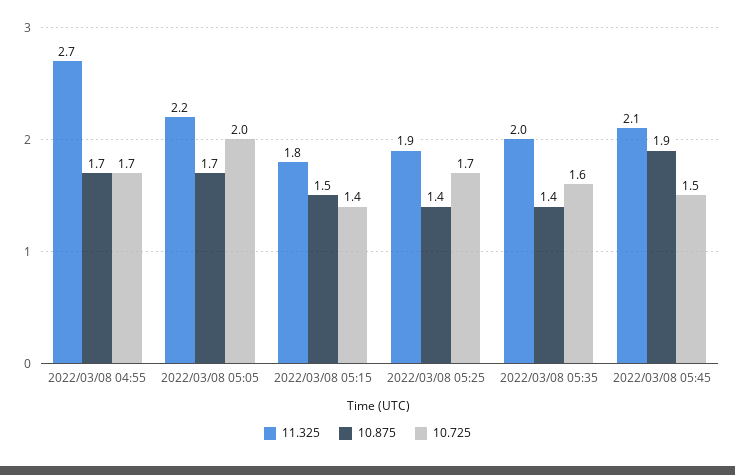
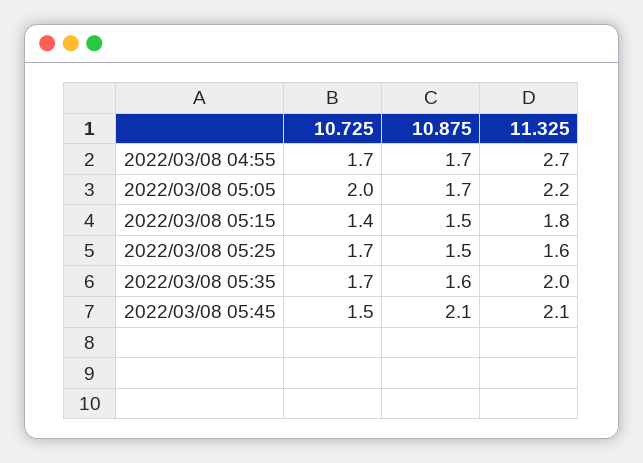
11.325, 2022/03/08 05:25: 1.9 -> 1.6
10.875, 2022/03/08 05:25: 1.4 -> 1.5
10.875, 2022/03/08 05:35: 1.4 -> 1.6
10.725, 2022/03/08 05:35: 1.6 -> 1.7
10.875, 2022/03/08 05:45: 1.9 -> 2.1

